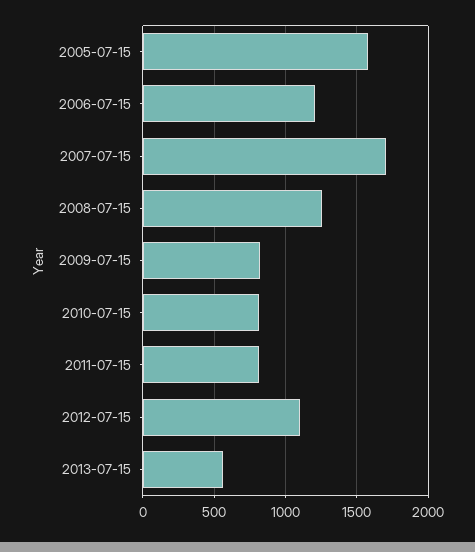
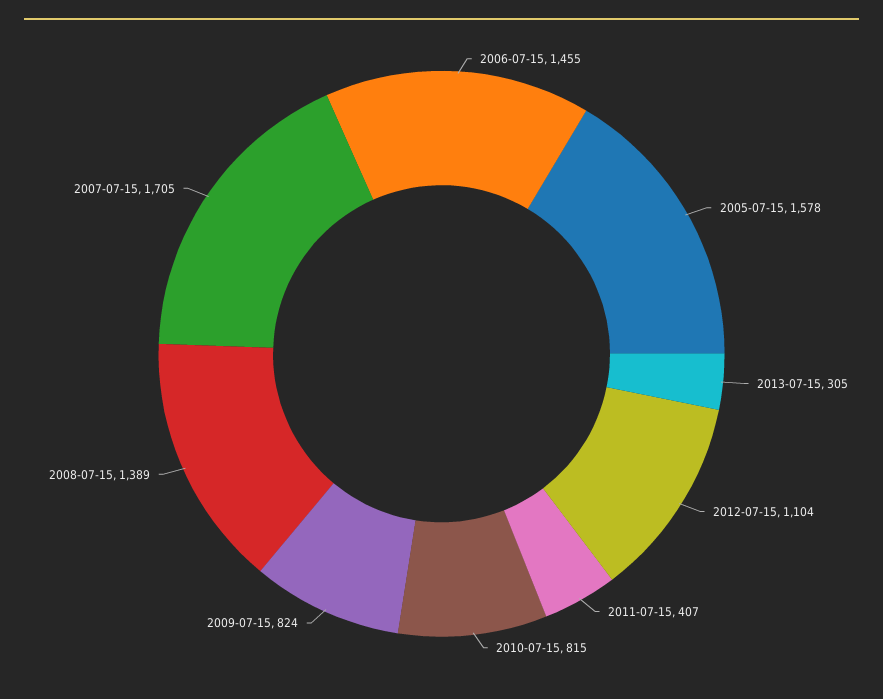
2006-07-15: 1200 -> 1455
2008-07-15: 1250 -> 1389
2011-07-15: 800 -> 407
2013-07-15: 550 -> 305

